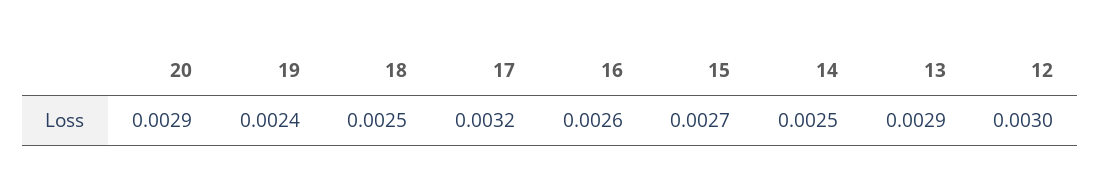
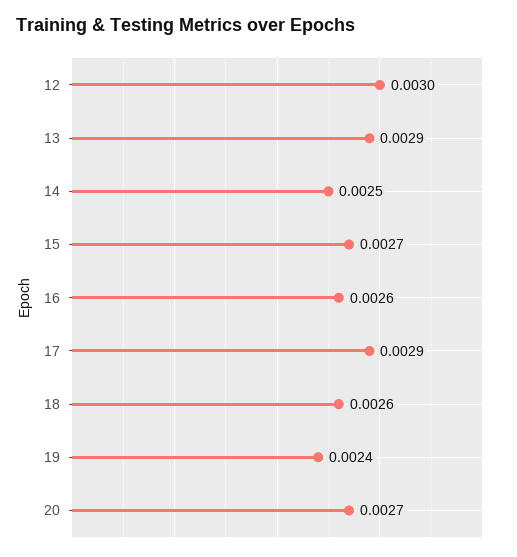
20: 0.0029 -> 0.0027
18: 0.0025 -> 0.0026
17: 0.0032 -> 0.0029

